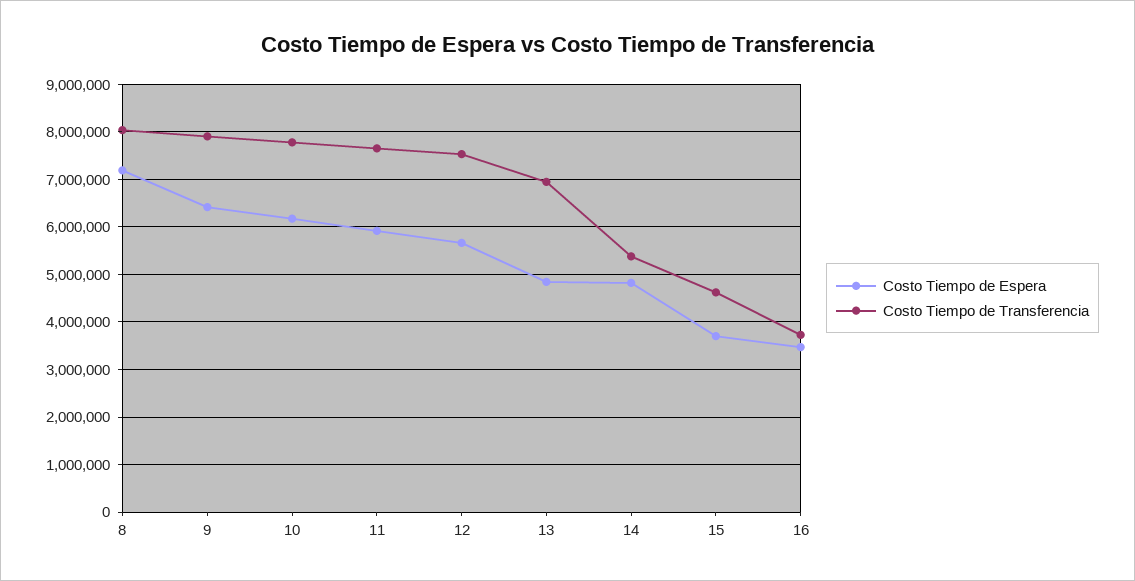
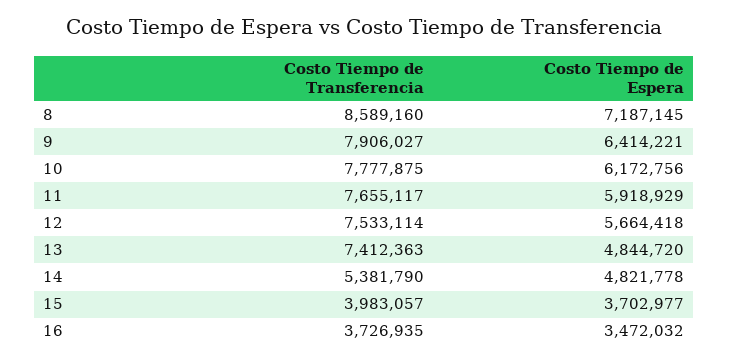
Costo Tiempo de Transferencia, 8: 8000000 -> 8589160
Costo Tiempo de Transferencia, 13: 7000000 -> 7412363
Costo Tiempo de Transferencia, 15: 4600000 -> 3983057

